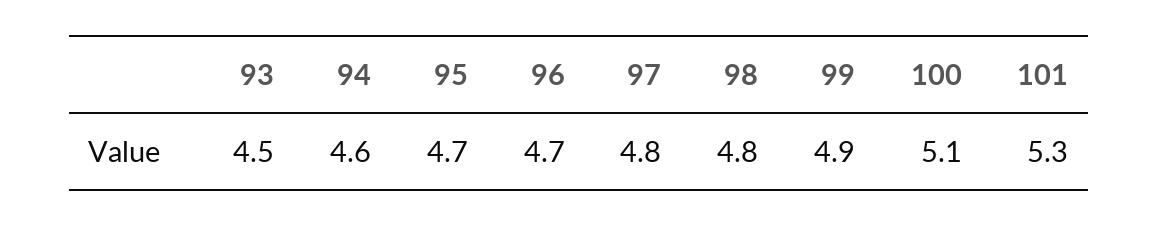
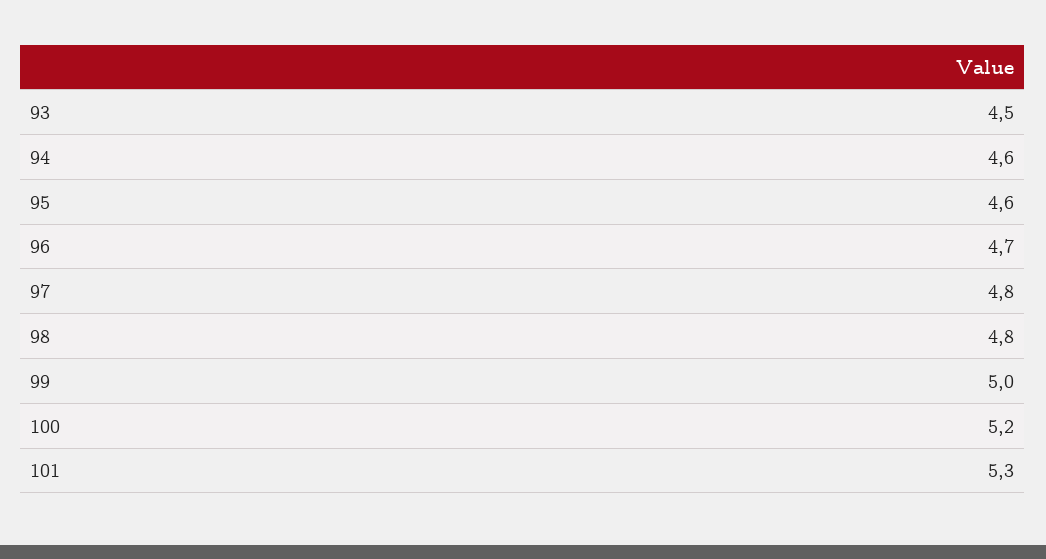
95: 4.7 -> 4.6
99: 4.9 -> 5
100: 5.1 -> 5.2

